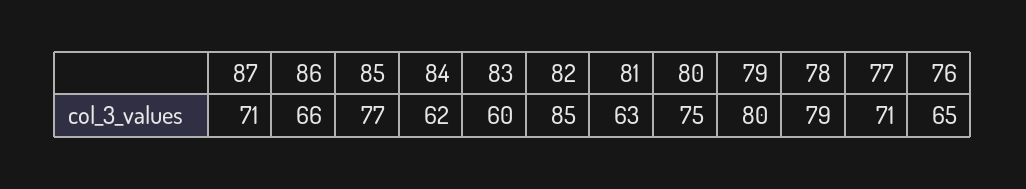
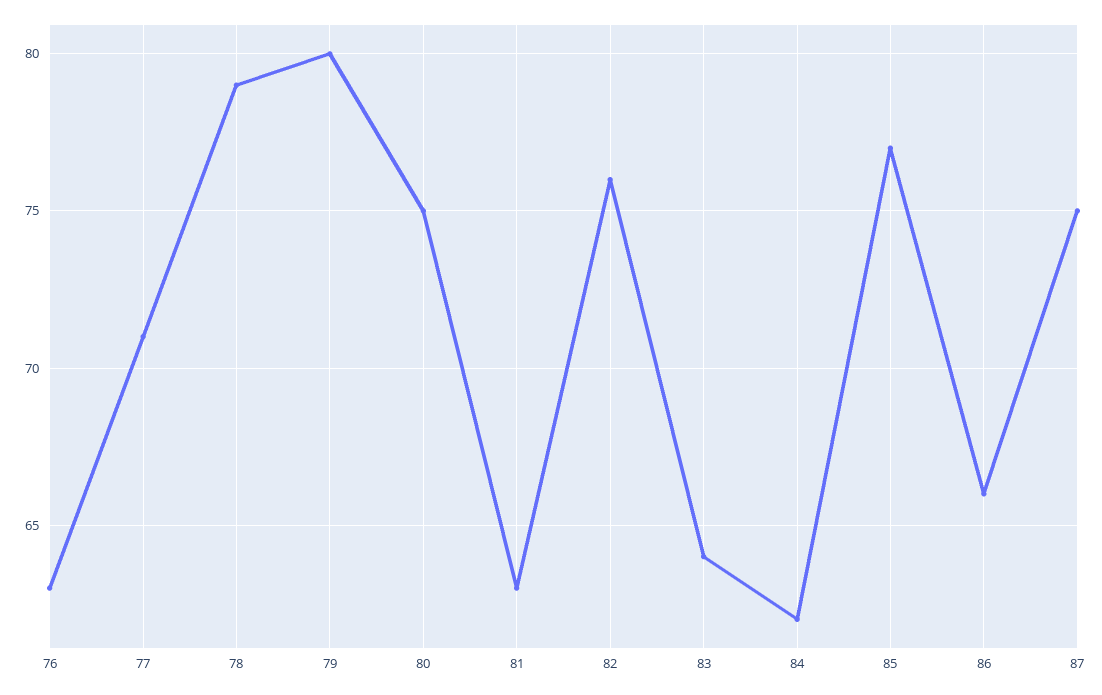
87: 71 -> 75
83: 60 -> 64
82: 85 -> 76
76: 65 -> 63

